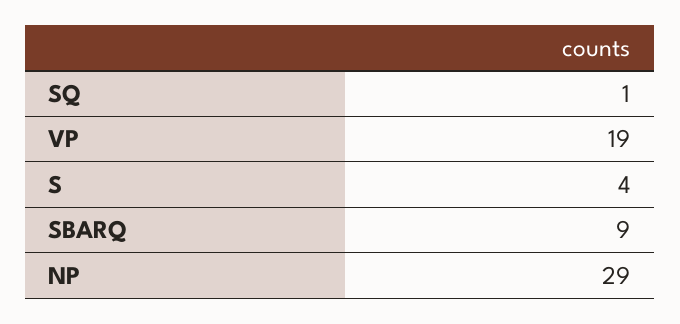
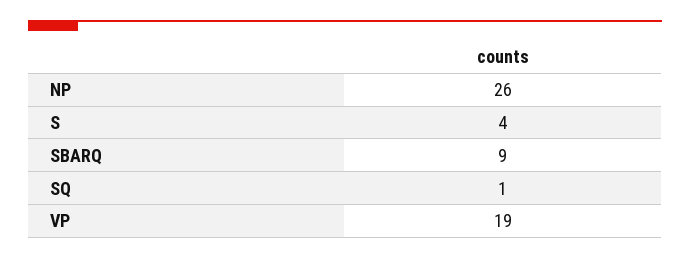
NP: 29 -> 26

